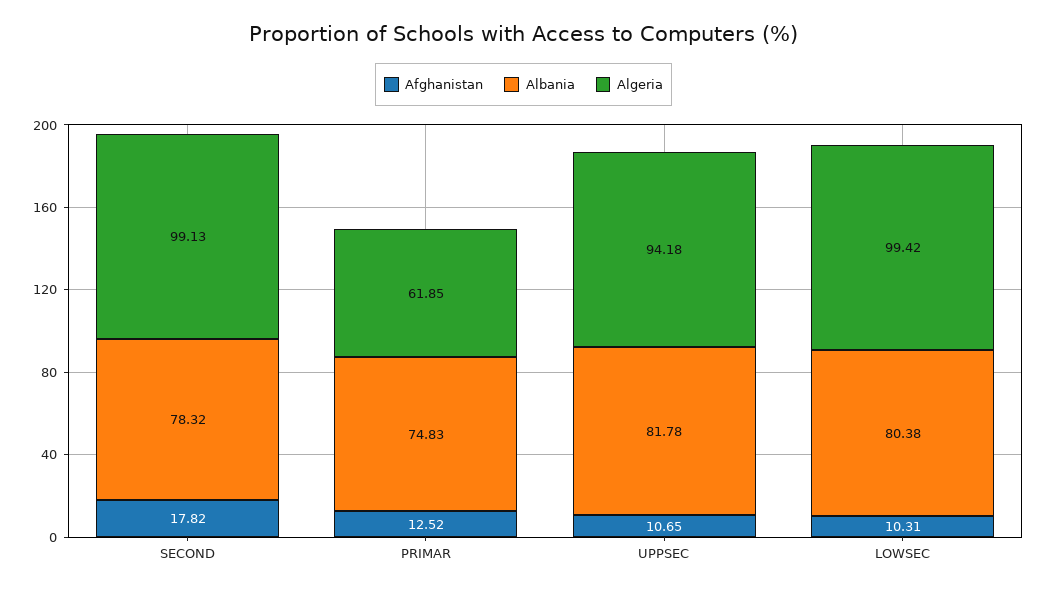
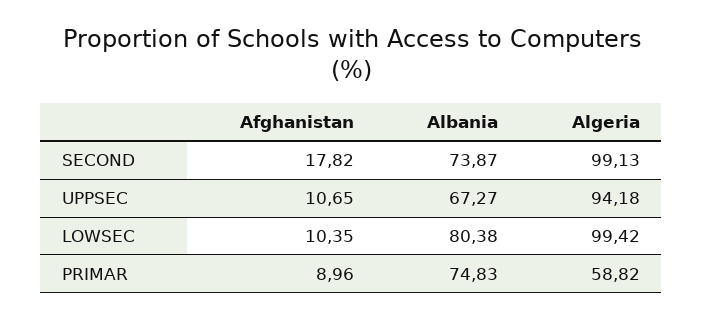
Albania, SECOND: 78.32 -> 73.87
Afghanistan, PRIMAR: 12.52 -> 8.96
Algeria, PRIMAR: 61.85 -> 58.82
Albania, UPPSEC: 81.78 -> 67.27
Afghanistan, LOWSEC: 10.31 -> 10.35

